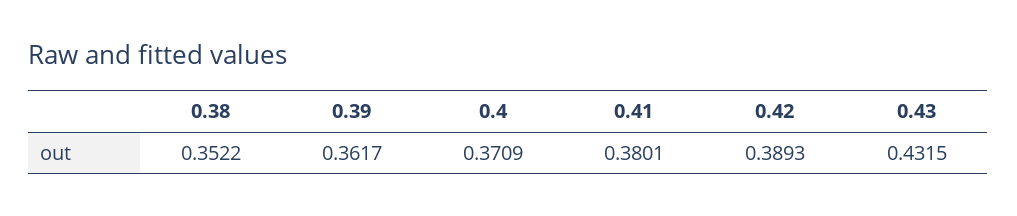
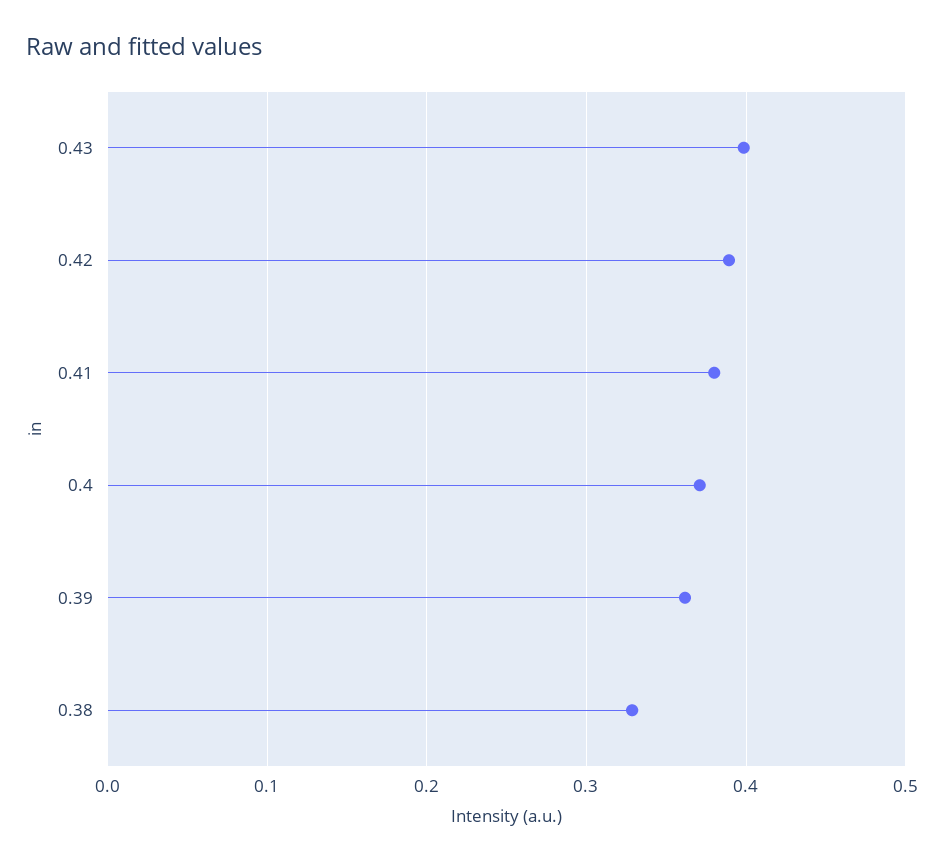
0.38: 0.3522 -> 0.33
0.43: 0.4315 -> 0.4

